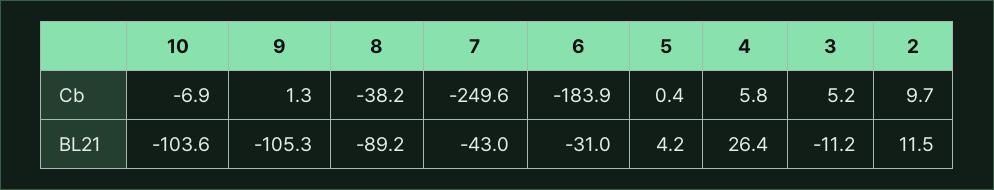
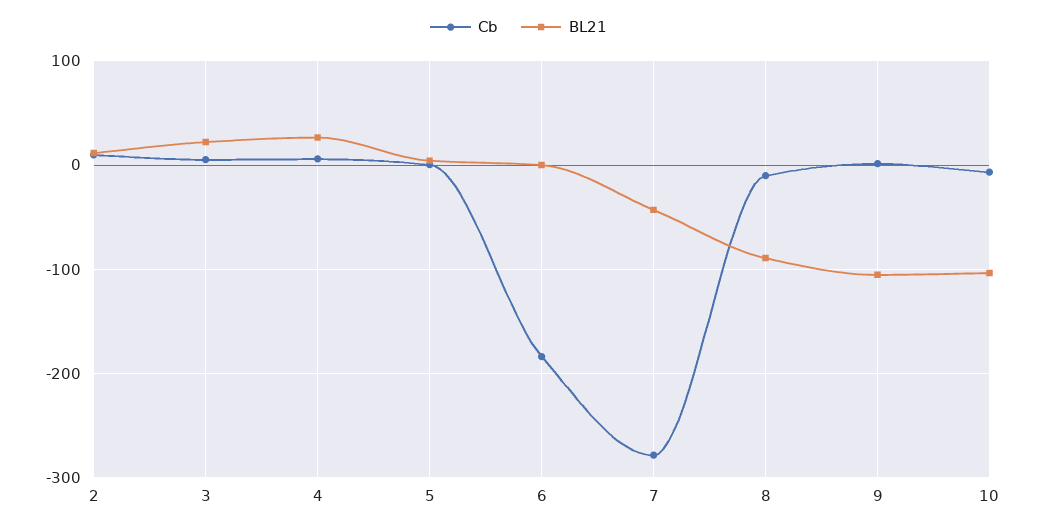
Cb, 8: -38.2 -> -10
Cb, 7: -249.6 -> -280
BL21, 6: -31 -> 0
BL21, 3: -11.2 -> 20

